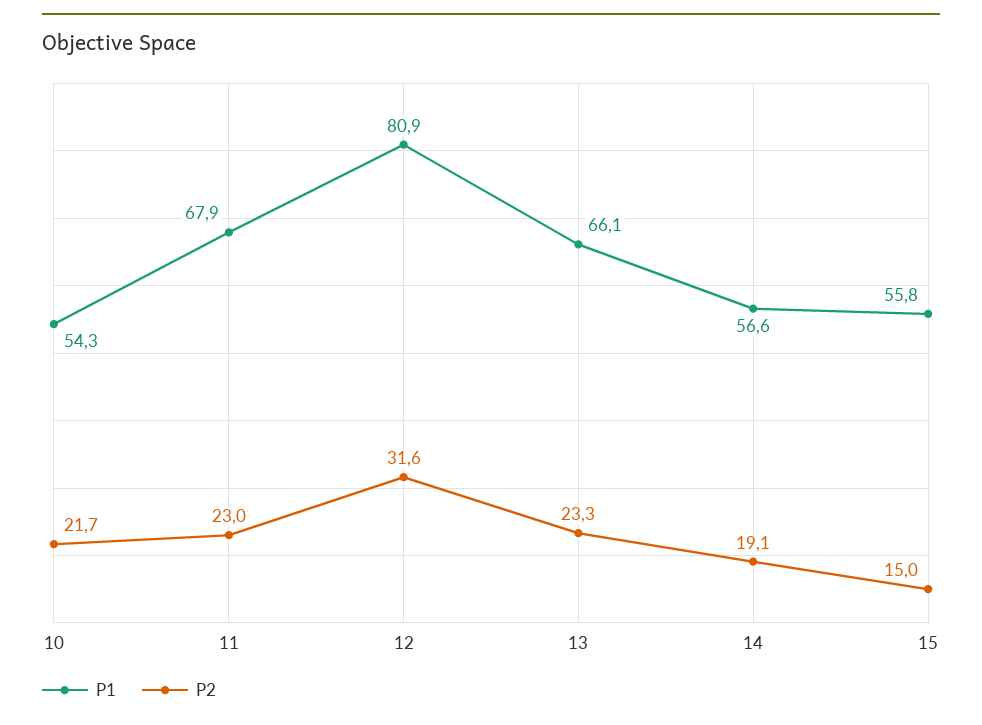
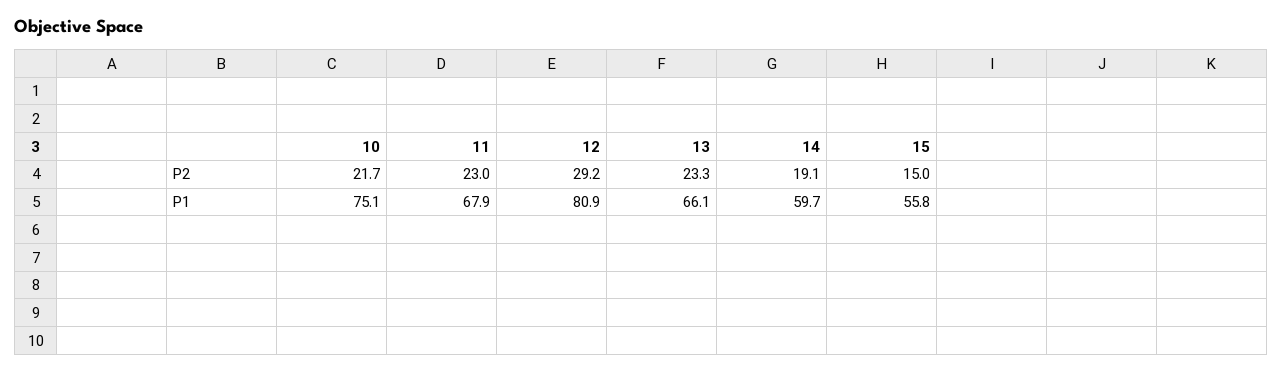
P1, 10: 54.3 -> 75.1
P2, 12: 31.6 -> 29.2
P1, 14: 56.6 -> 59.7

